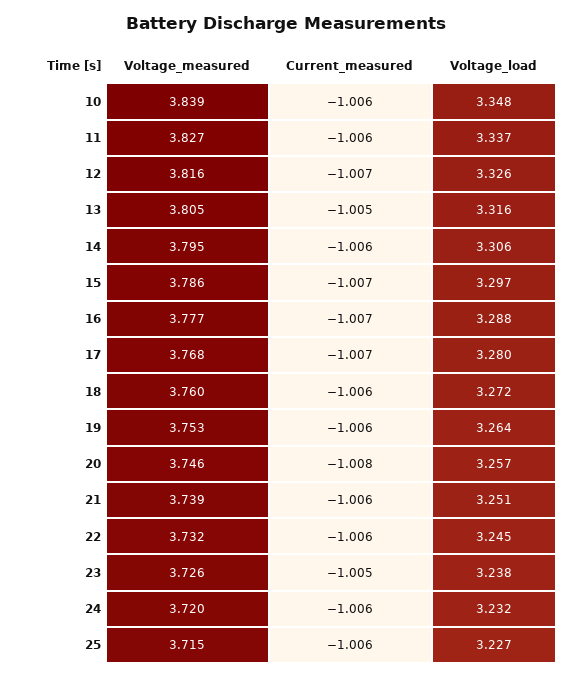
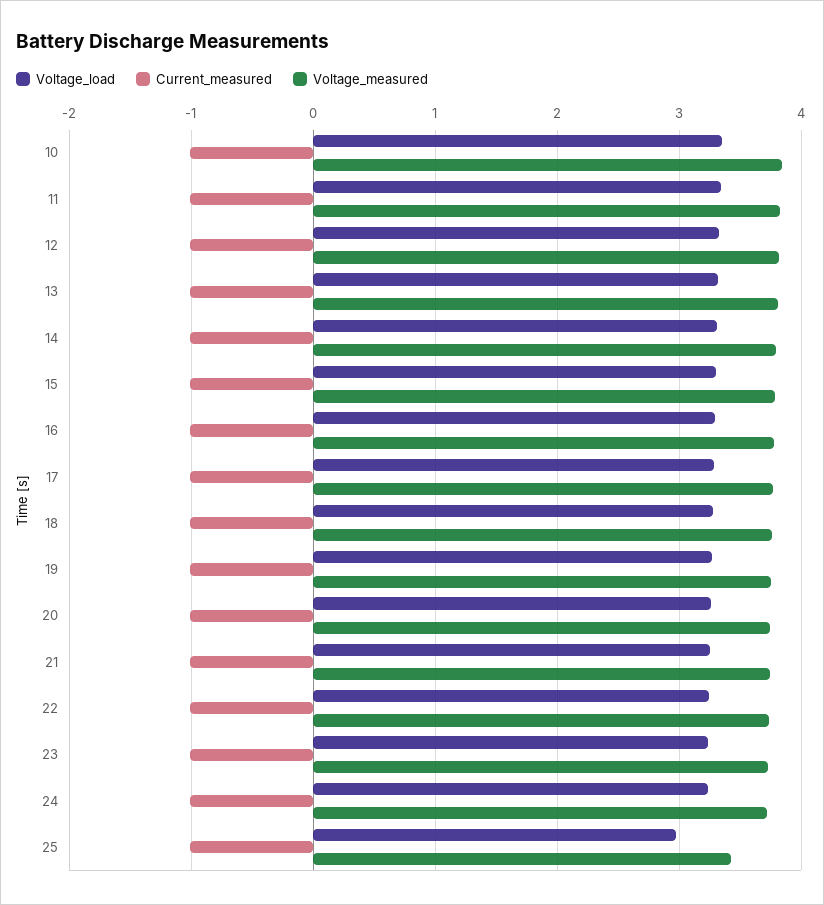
Voltage_measured, 25: 3.715 -> 3.4
Voltage_load, 25: 3.227 -> 3

